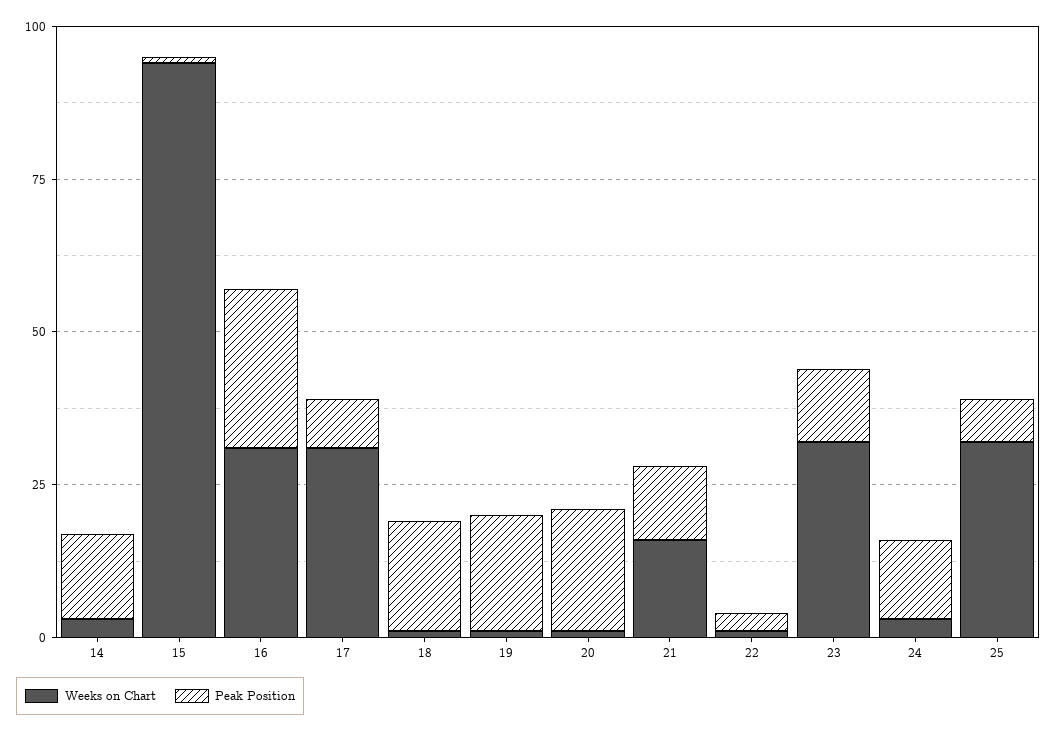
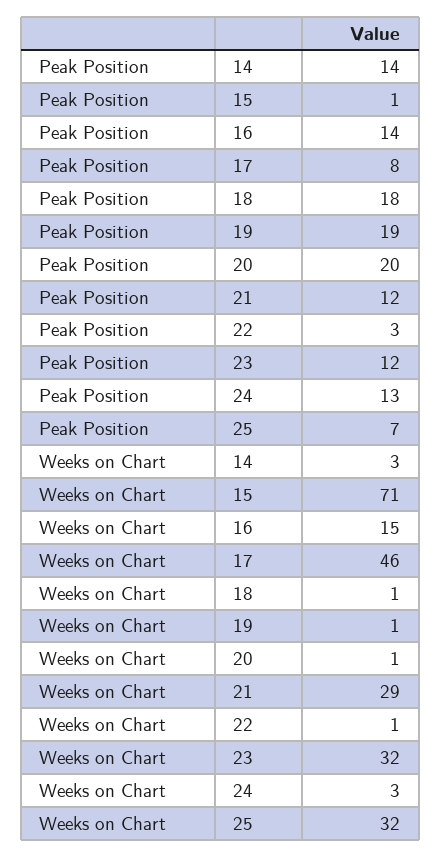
Weeks on Chart, 15: 95 -> 71
Weeks on Chart, 16: 30 -> 15
Peak Position, 16: 25 -> 14
Weeks on Chart, 17: 30 -> 46
Weeks on Chart, 21: 15 -> 29

